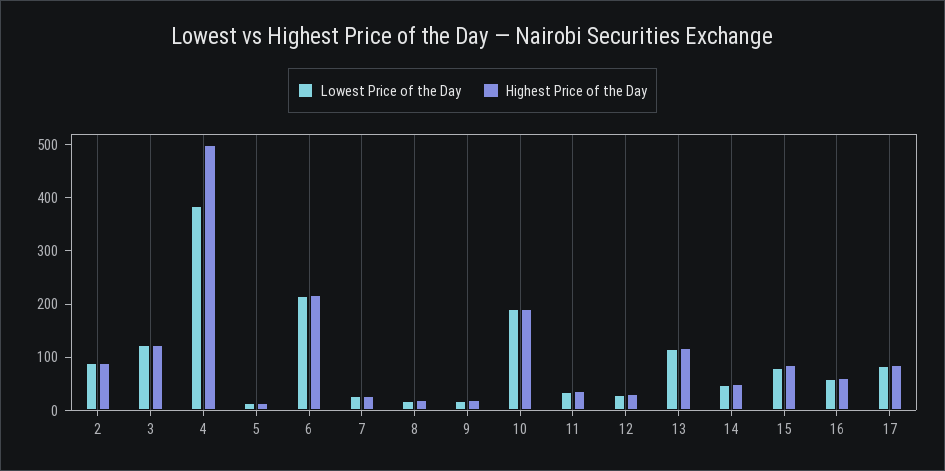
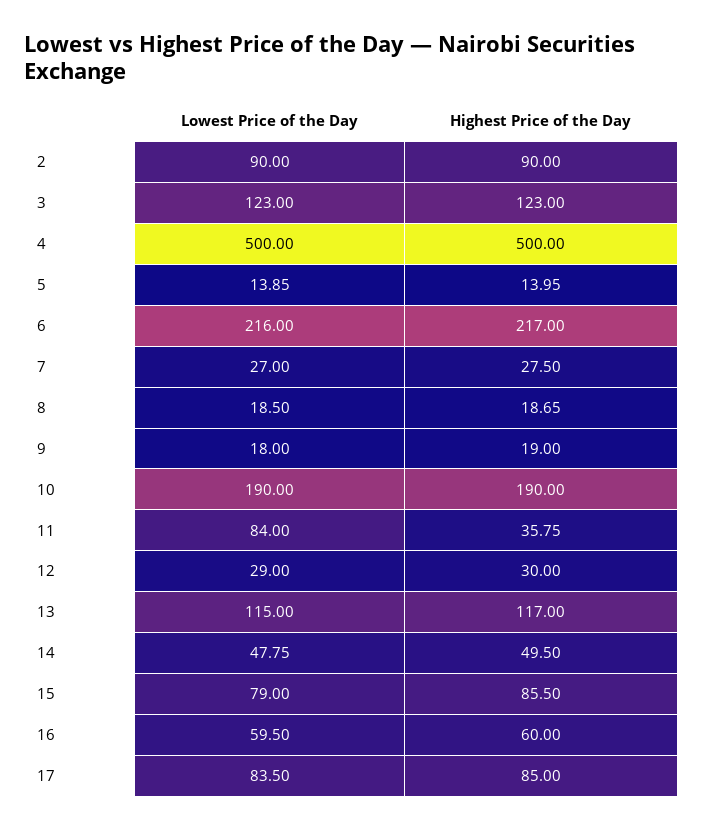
Lowest Price of the Day, 4: 380 -> 500
Lowest Price of the Day, 11: 40 -> 84

